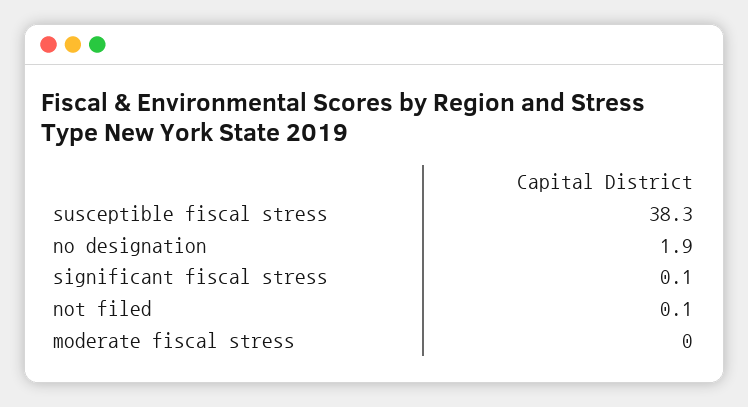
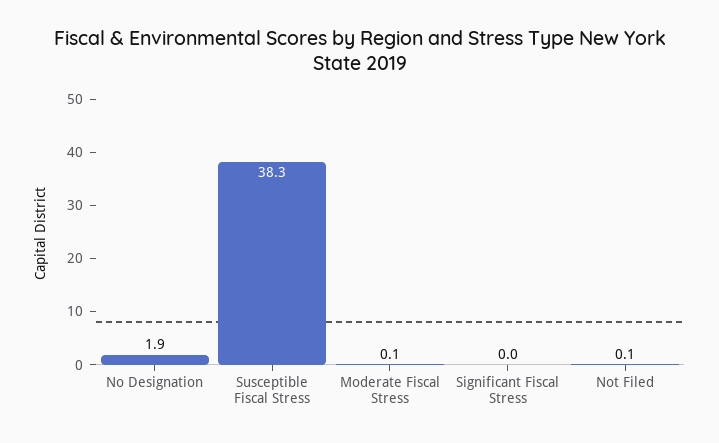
significant fiscal stress: 0.1 -> 0
moderate fiscal stress: 0 -> 0.1

